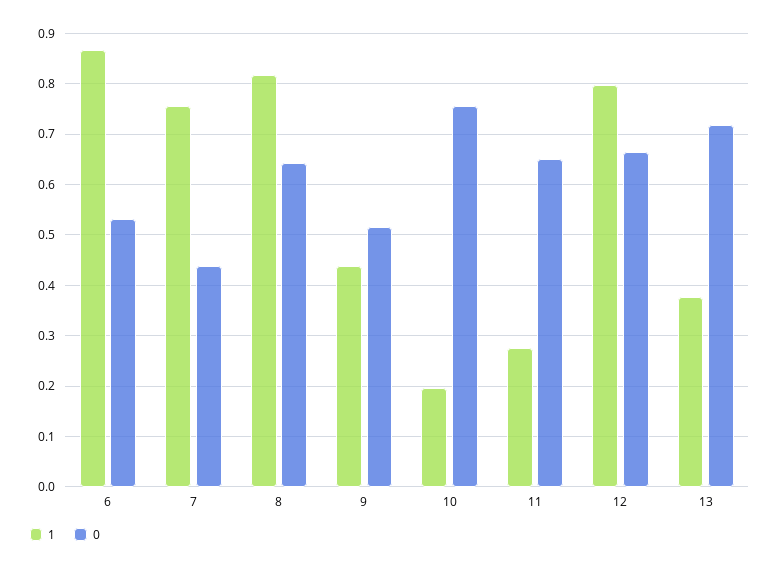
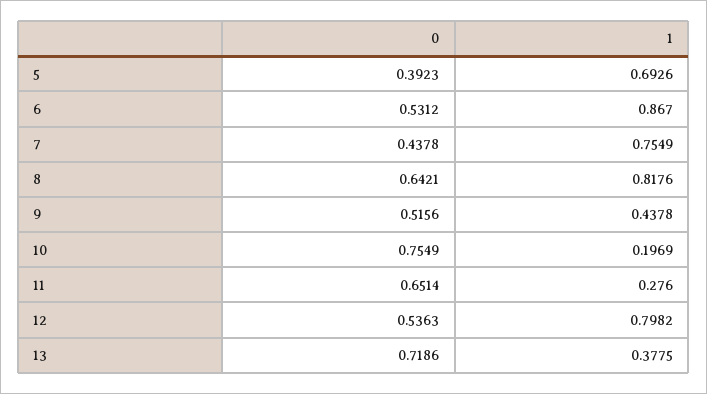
0, 12: 0.66 -> 0.5363
0, 5: none -> 0.3923
1, 5: none -> 0.6926

